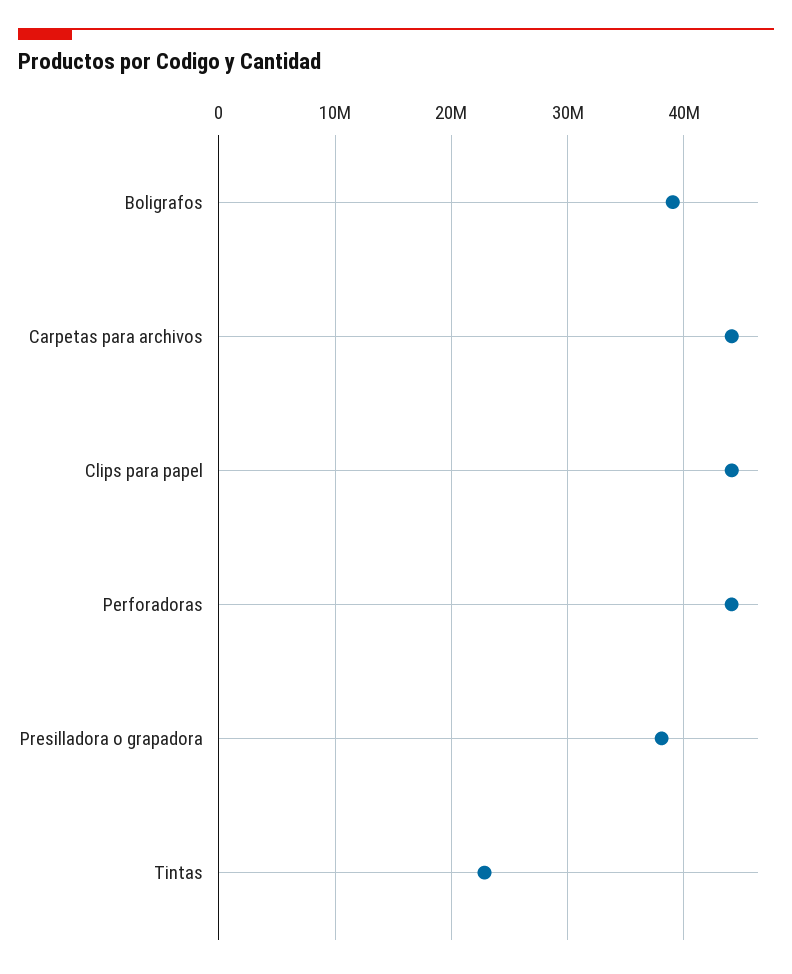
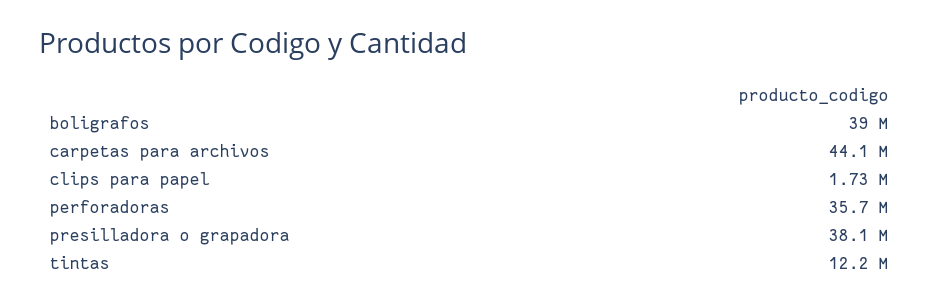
Clips para papel: 44000000 -> 1730000
Perforadoras: 44000000 -> 35700000
Tintas: 23000000 -> 12200000

